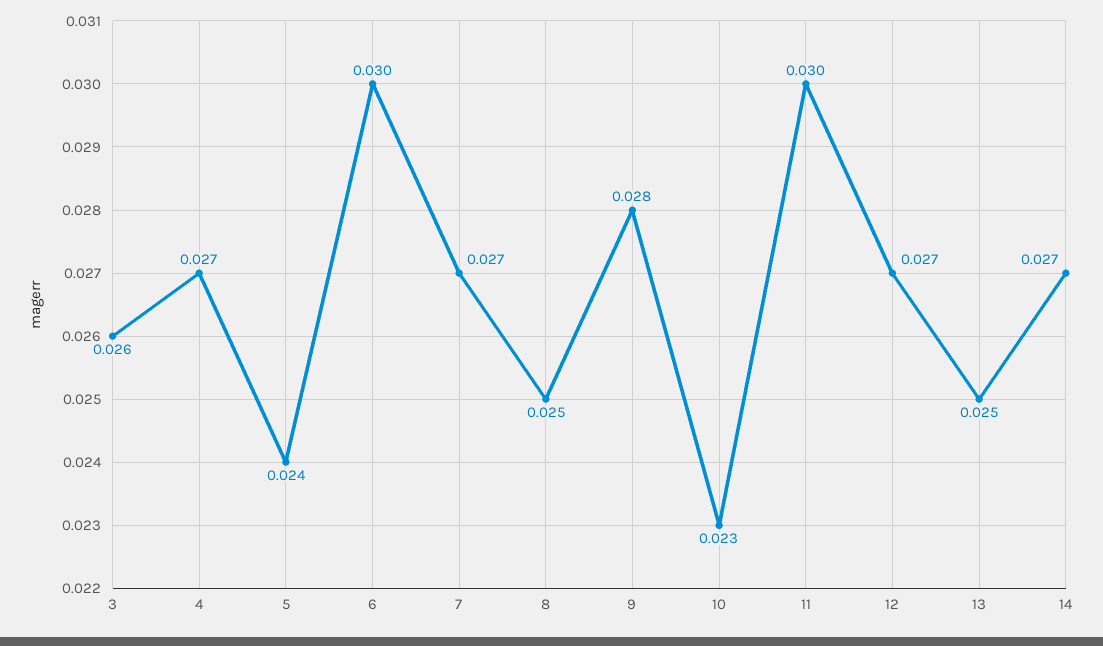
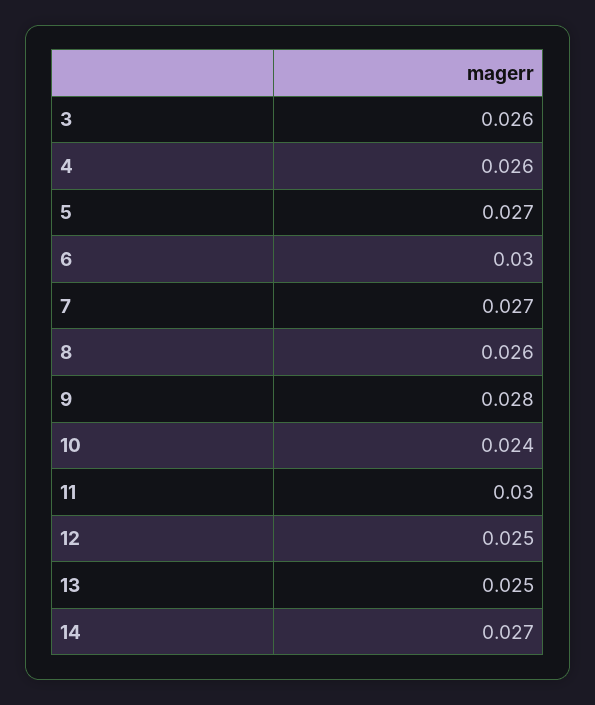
4: 0.027 -> 0.026
5: 0.024 -> 0.027
8: 0.025 -> 0.026
10: 0.023 -> 0.024
12: 0.027 -> 0.025

